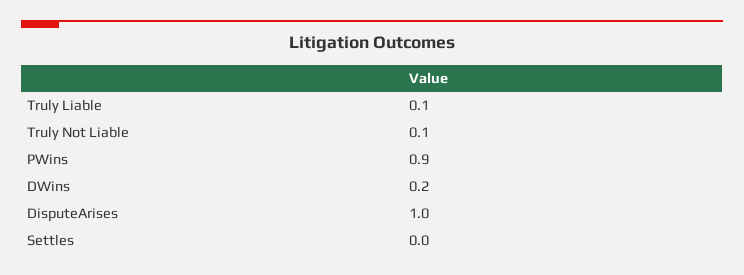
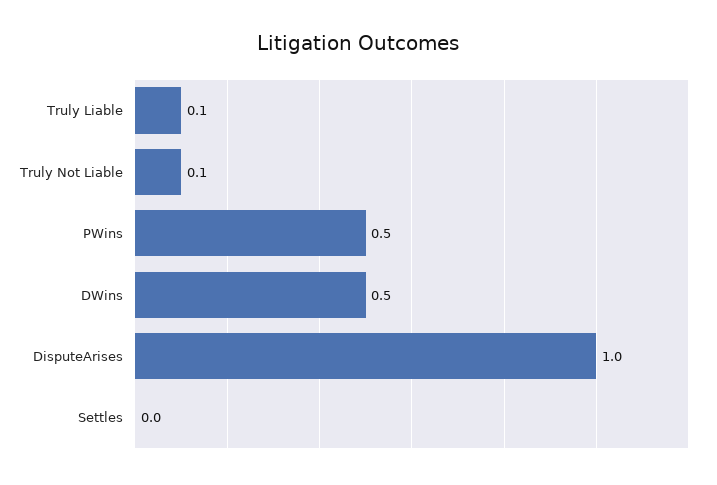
PWins: 0.9 -> 0.5
DWins: 0.2 -> 0.5

